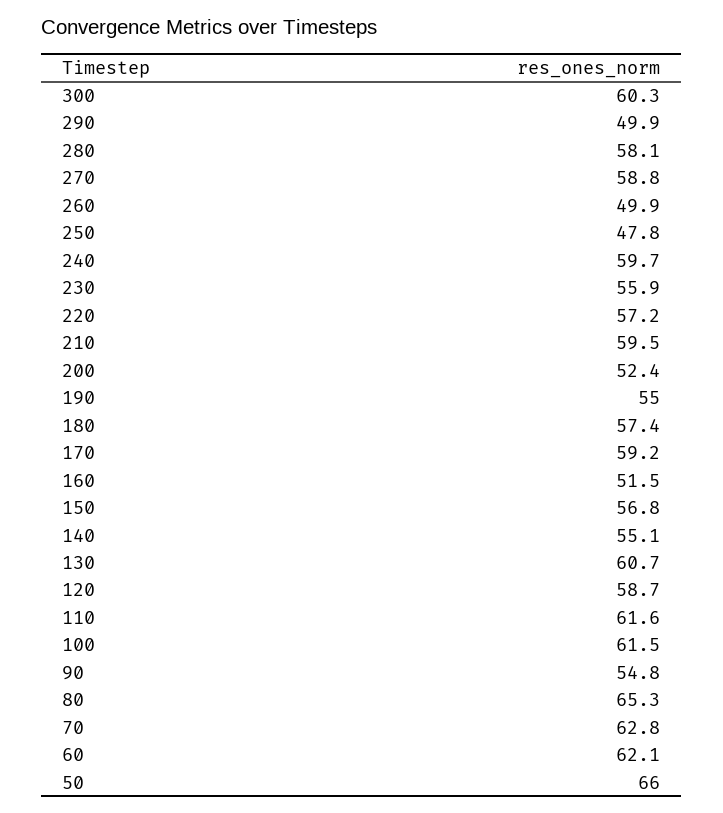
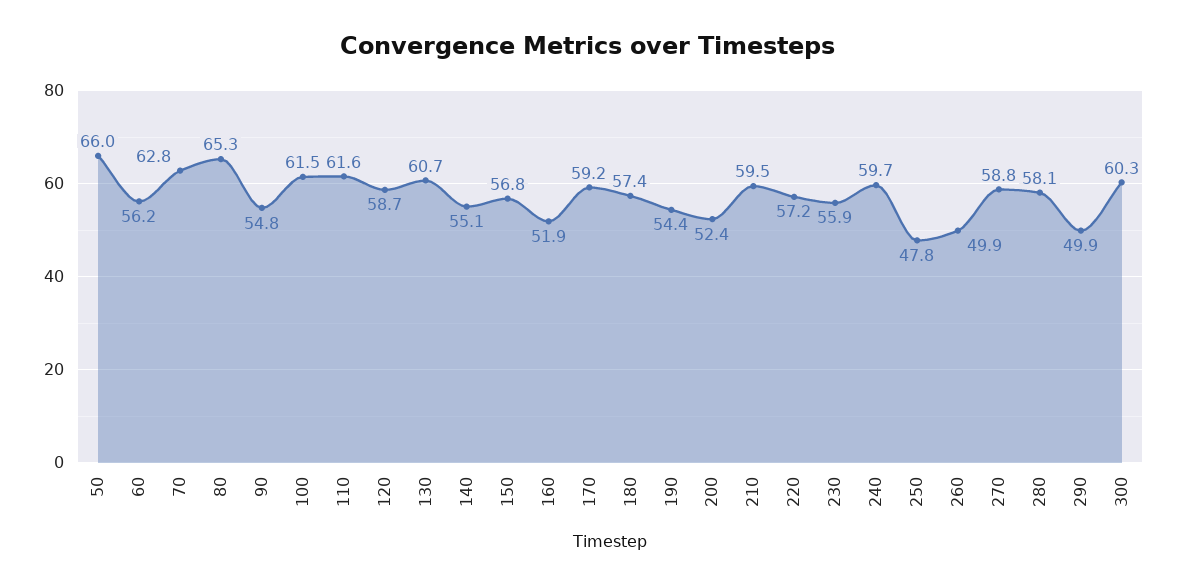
190: 55 -> 54.4
160: 51.5 -> 51.9
60: 62.1 -> 56.2

